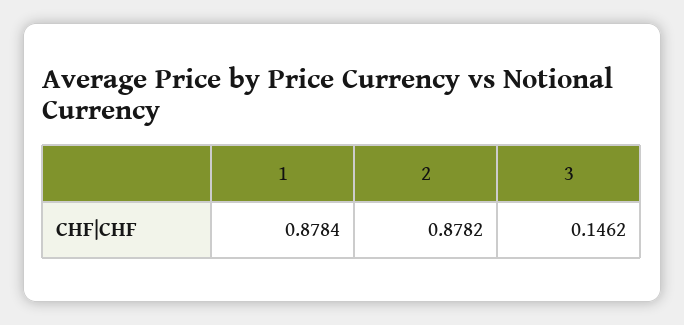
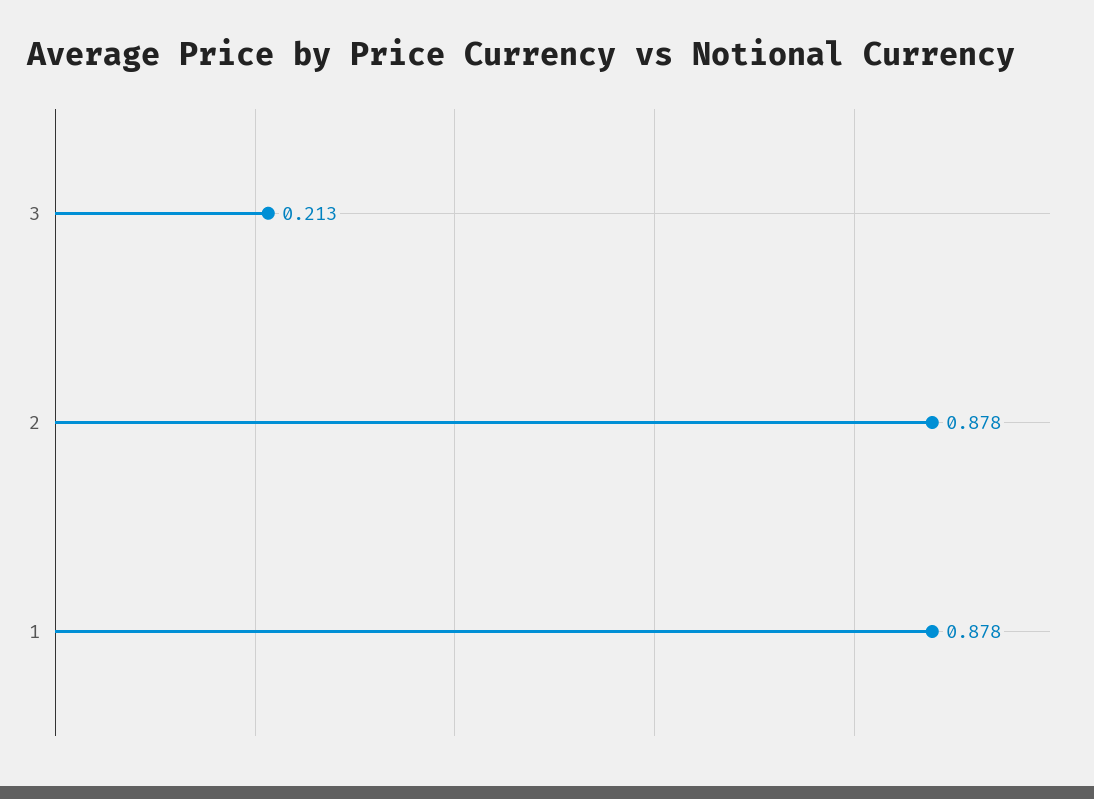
3: 0.1462 -> 0.213

